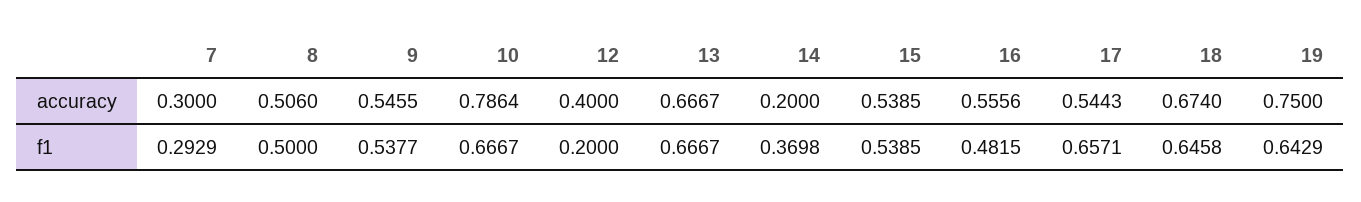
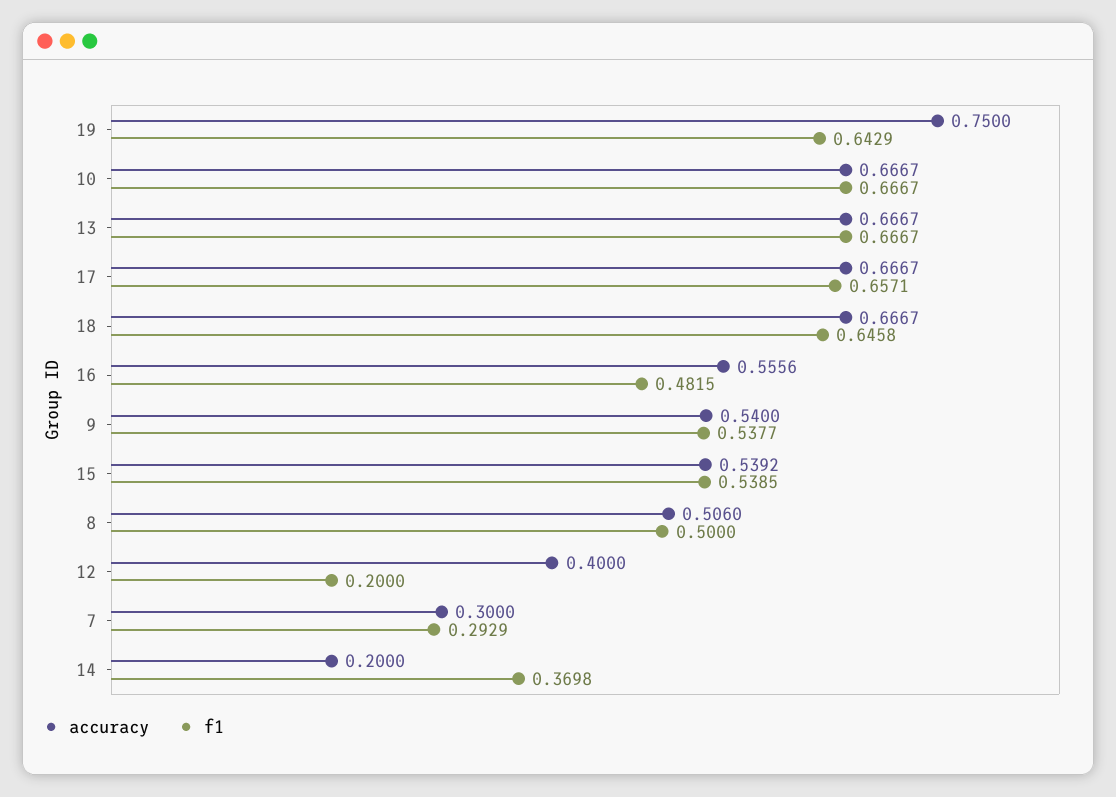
accuracy, 9: 0.5455 -> 0.54
accuracy, 10: 0.7864 -> 0.6667
accuracy, 15: 0.5385 -> 0.5392
accuracy, 17: 0.5443 -> 0.6667
accuracy, 18: 0.674 -> 0.6667

